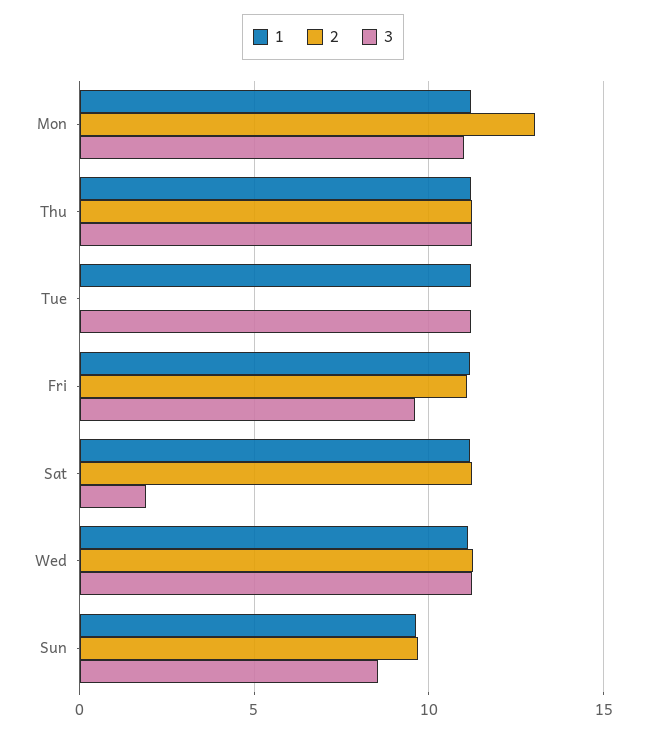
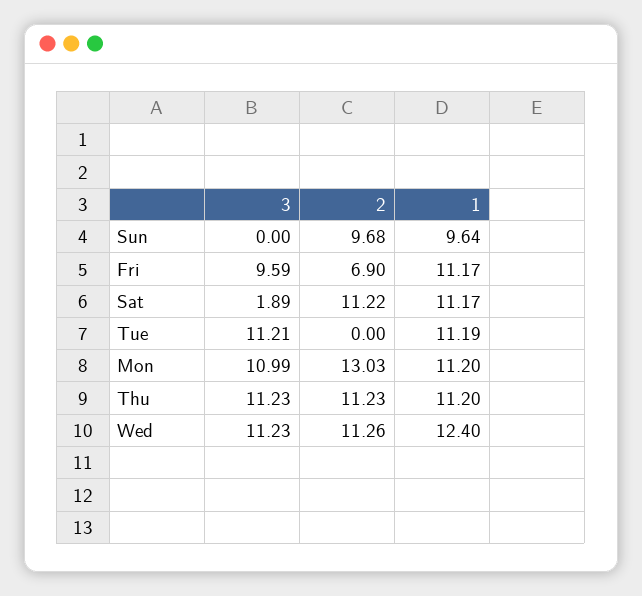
2, Fri: 11 -> 6.9
1, Wed: 11 -> 12.4
3, Sun: 8.5 -> 0

